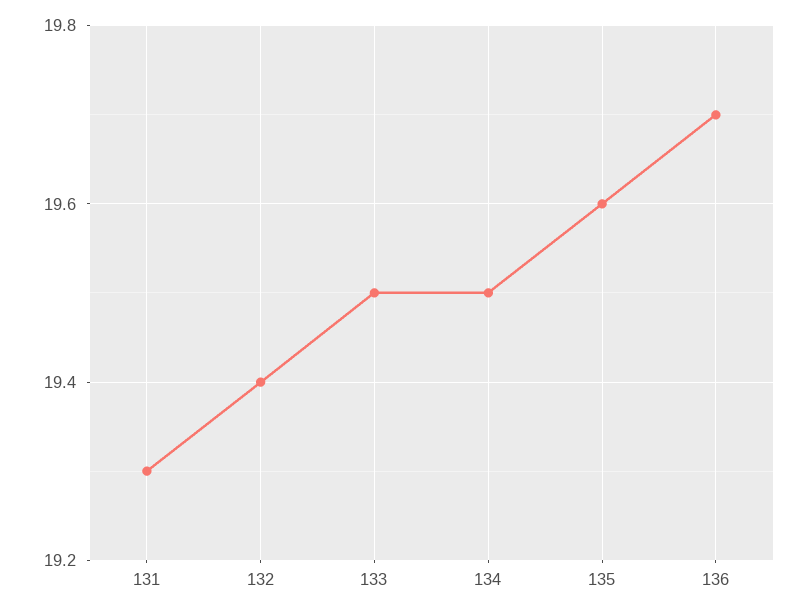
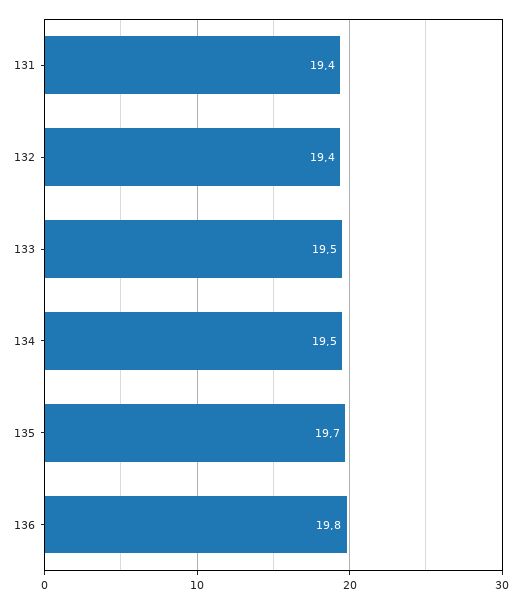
131: 19.3 -> 19.4
135: 19.6 -> 19.7
136: 19.7 -> 19.8

